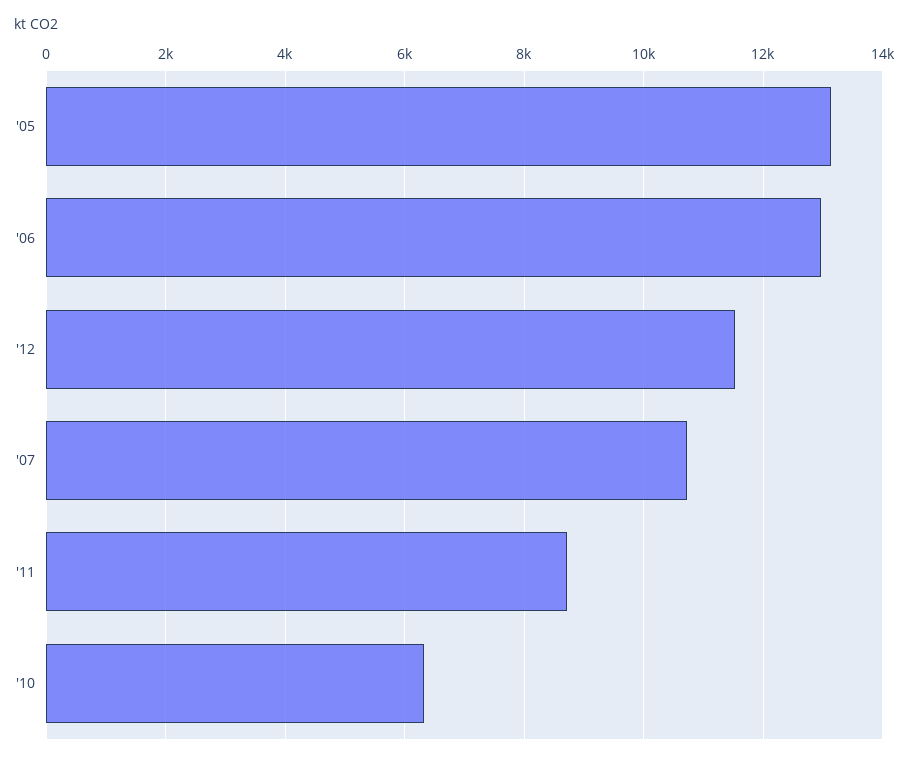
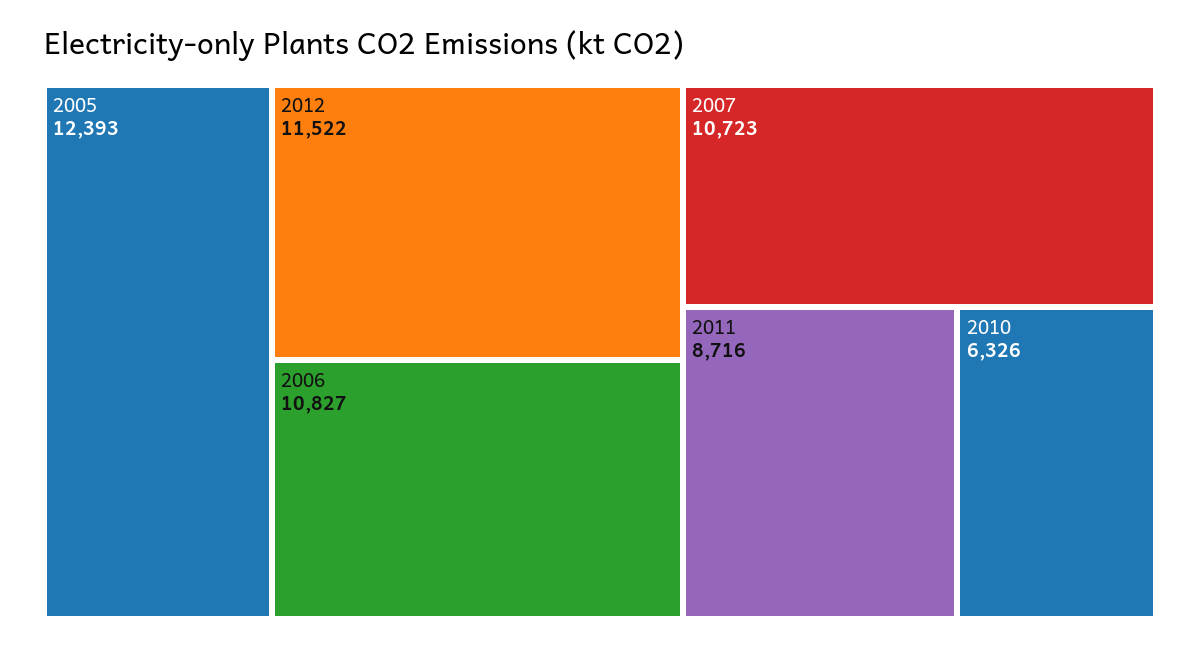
'05: 13200 -> 12393
'06: 13000 -> 10827

